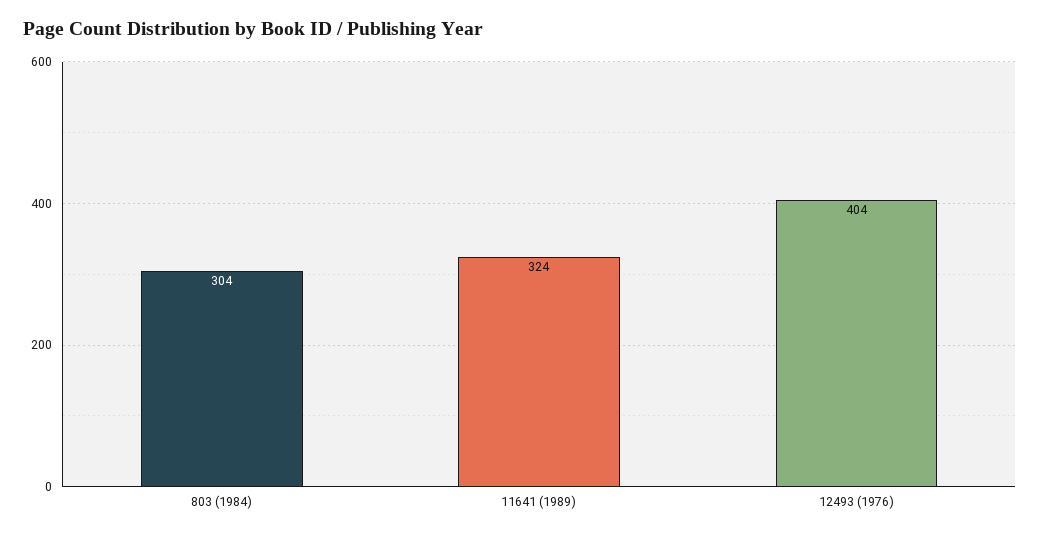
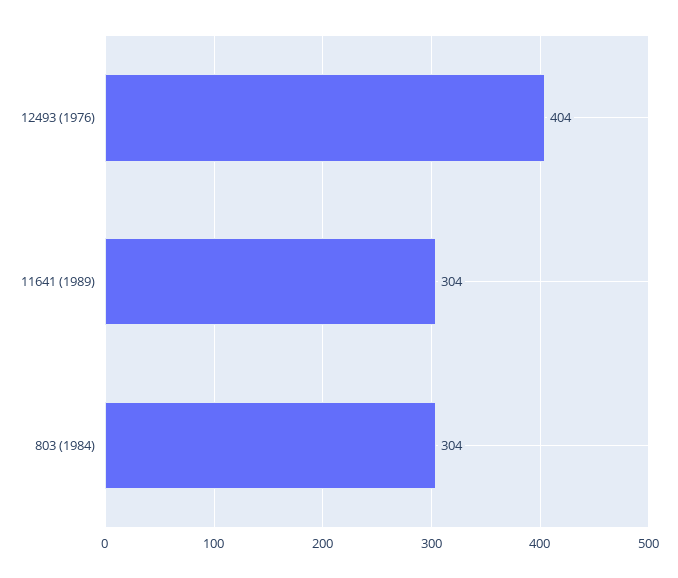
11641 (1989): 324 -> 304

